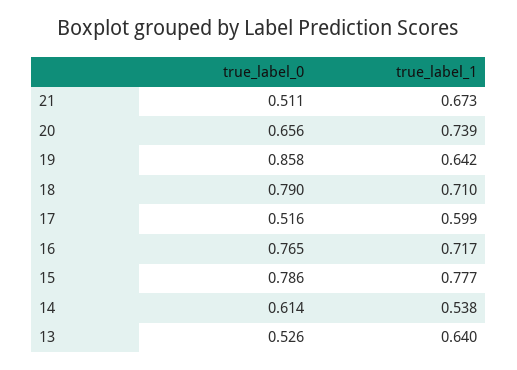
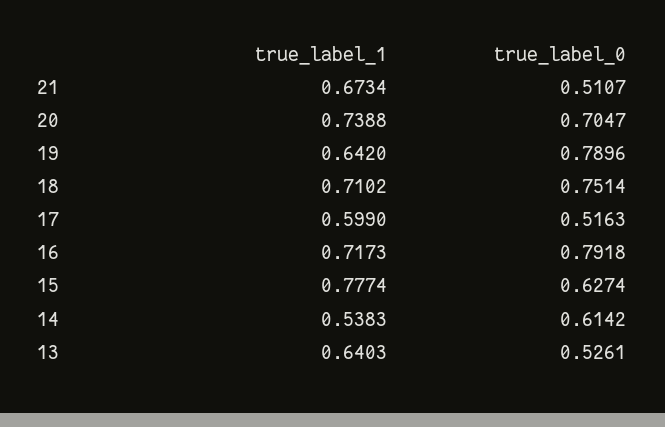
true_label_0, 20: 0.656 -> 0.7047
true_label_0, 19: 0.858 -> 0.7896
true_label_0, 18: 0.79 -> 0.7514
true_label_0, 16: 0.765 -> 0.7918
true_label_0, 15: 0.786 -> 0.6274

